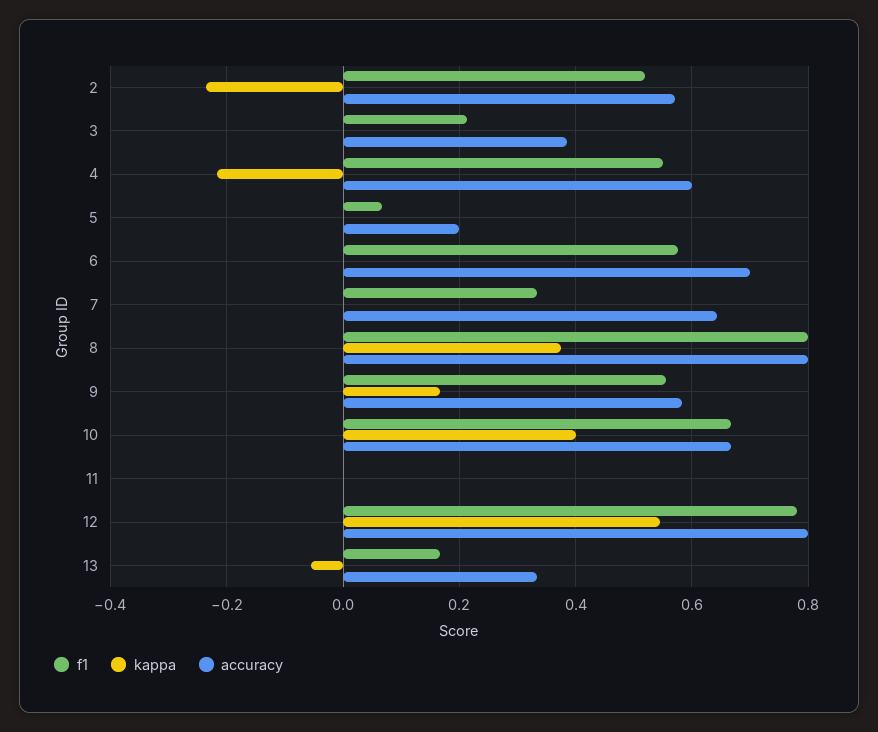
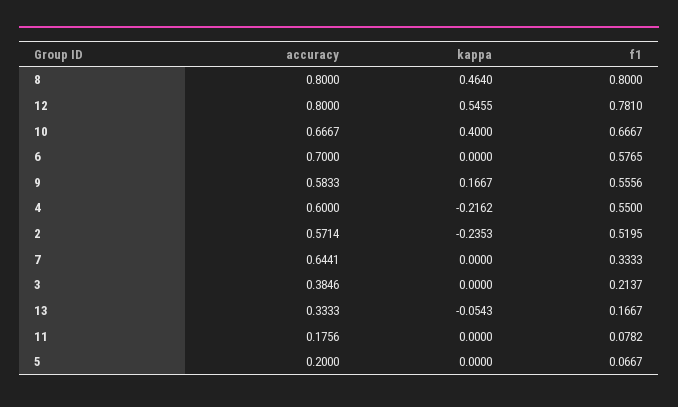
kappa, 8: 0.38 -> 0.464
f1, 11: 0 -> 0.0782
accuracy, 11: 0 -> 0.1756

